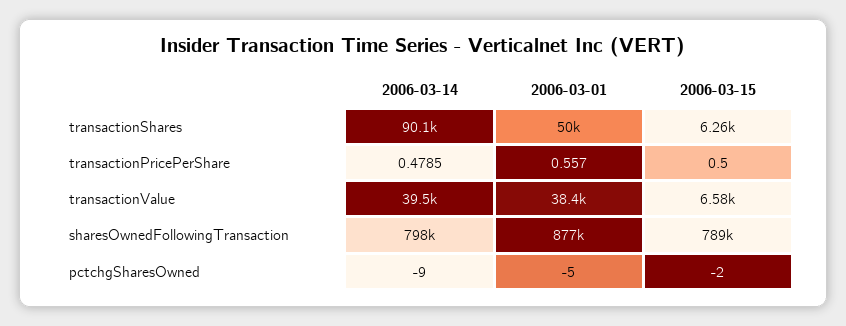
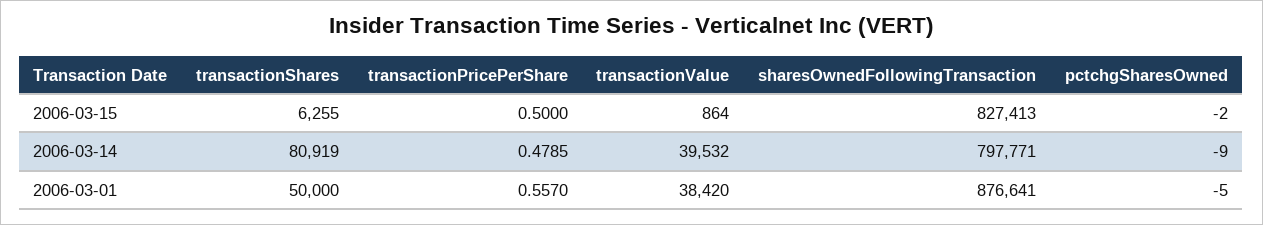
2006-03-14, transactionShares: 90100 -> 80919
2006-03-15, transactionValue: 6580 -> 864
2006-03-15, sharesOwnedFollowingTransaction: 789000 -> 827413

